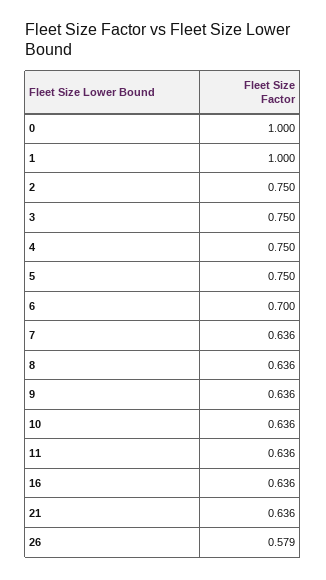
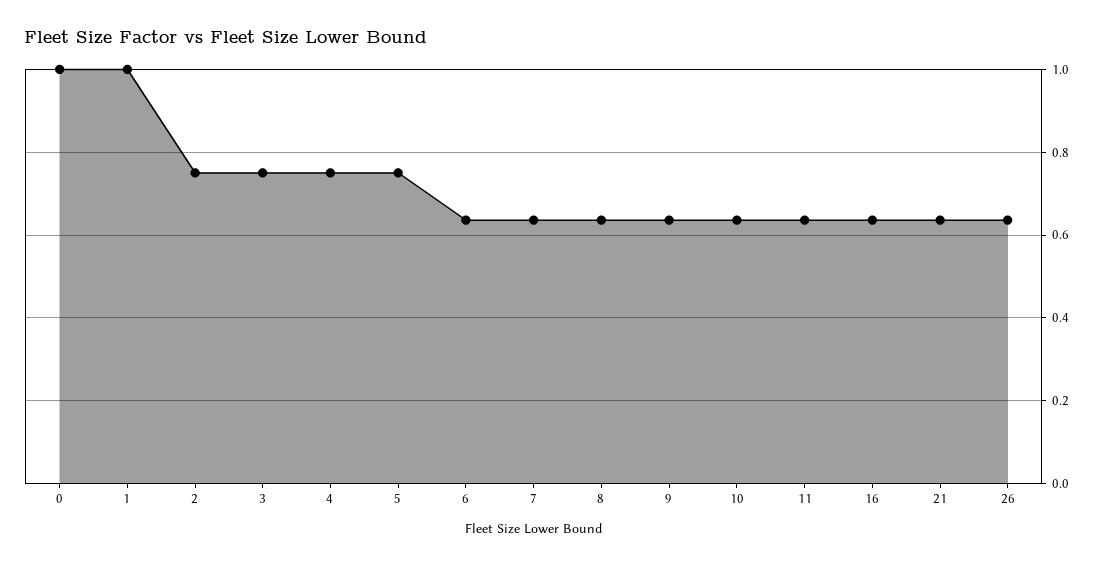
6: 0.7 -> 0.64
26: 0.579 -> 0.64

